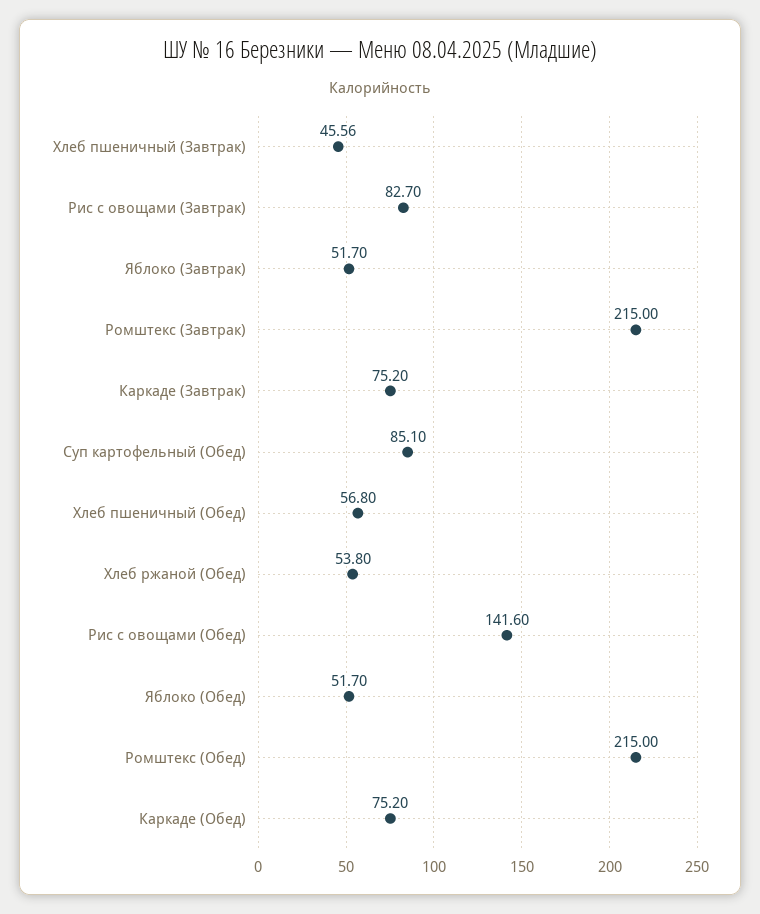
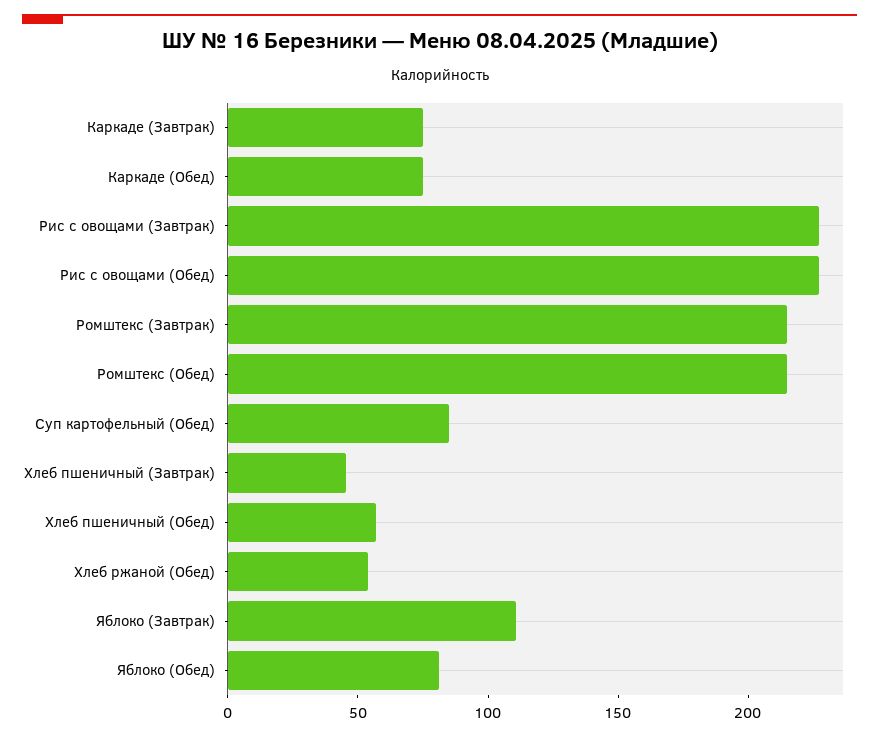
Рис с овощами (Завтрак): 82.7 -> 230
Яблоко (Завтрак): 51.7 -> 110
Рис с овощами (Обед): 141.6 -> 230
Яблоко (Обед): 51.7 -> 80

